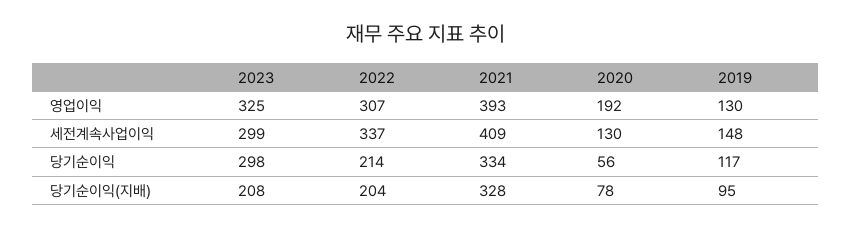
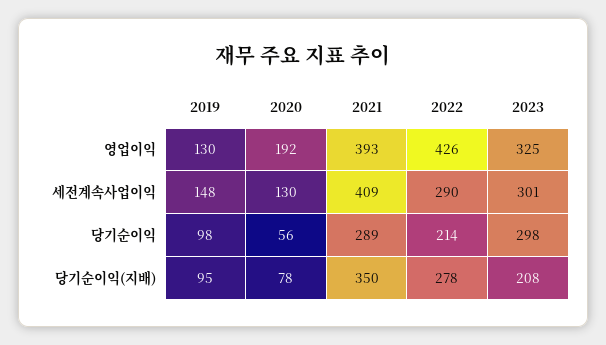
2022, 영업이익: 307 -> 426
2023, 세전계속사업이익: 299 -> 301
2022, 세전계속사업이익: 337 -> 290
2021, 당기순이익: 334 -> 289
2019, 당기순이익: 117 -> 98
2022, 당기순이익(지배): 204 -> 278
2021, 당기순이익(지배): 328 -> 350

